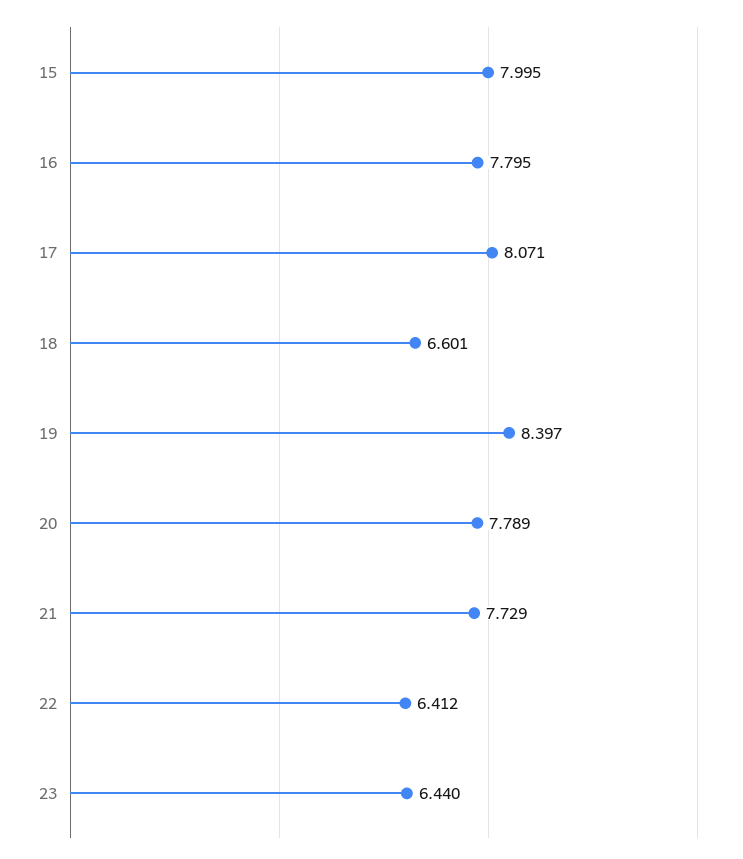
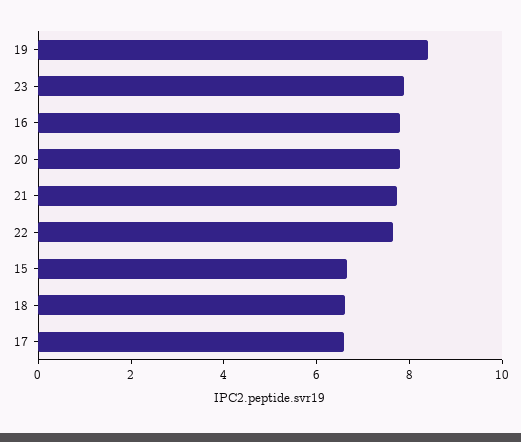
15: 7.995 -> 6.5
17: 8.071 -> 6.5
22: 6.412 -> 7.5
23: 6.44 -> 8

